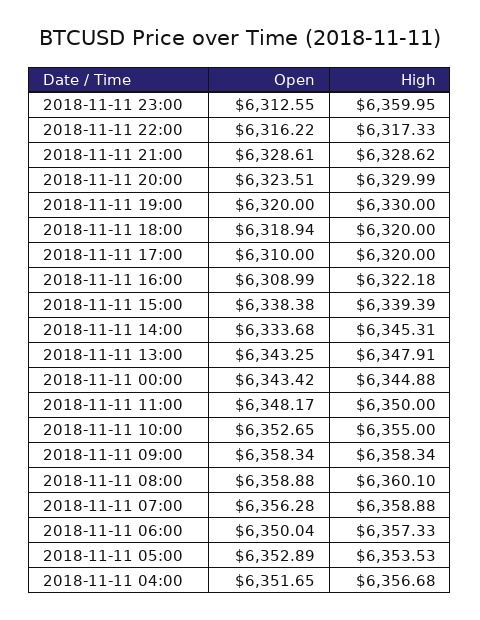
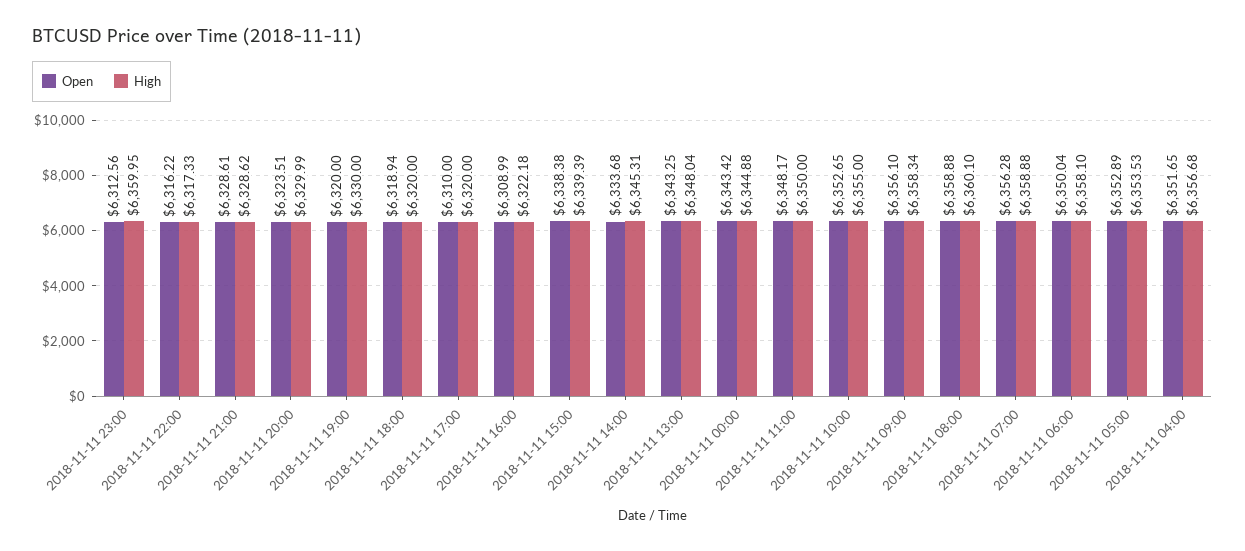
Open, 2018-11-11 23:00: 6312.55 -> 6312.56
High, 2018-11-11 13:00: 6347.91 -> 6348.04
Open, 2018-11-11 09:00: 6358.34 -> 6356.1
High, 2018-11-11 06:00: 6357.33 -> 6358.1

